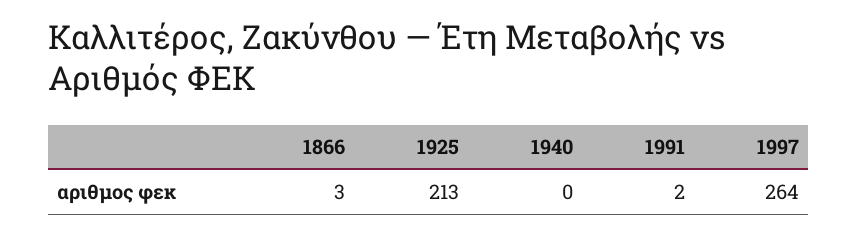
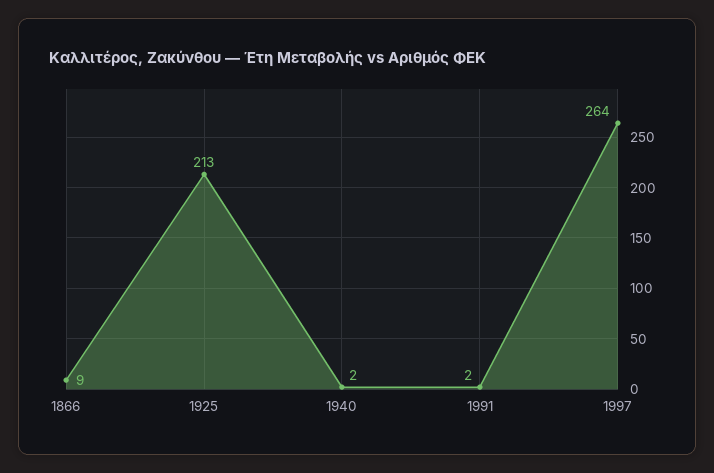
1866: 3 -> 9
1940: 0 -> 2

